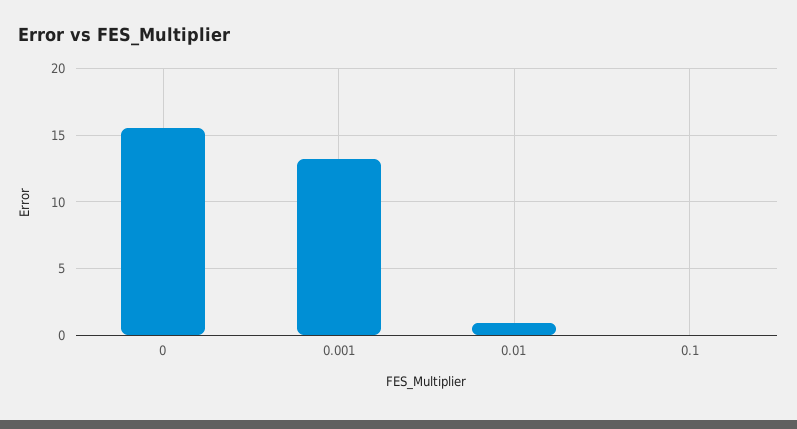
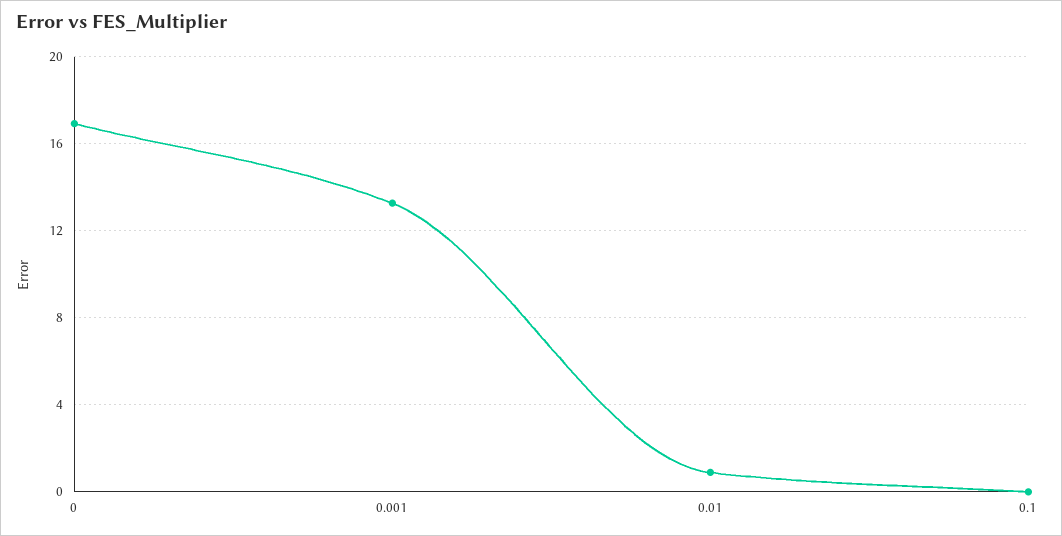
0: 15.5 -> 17

